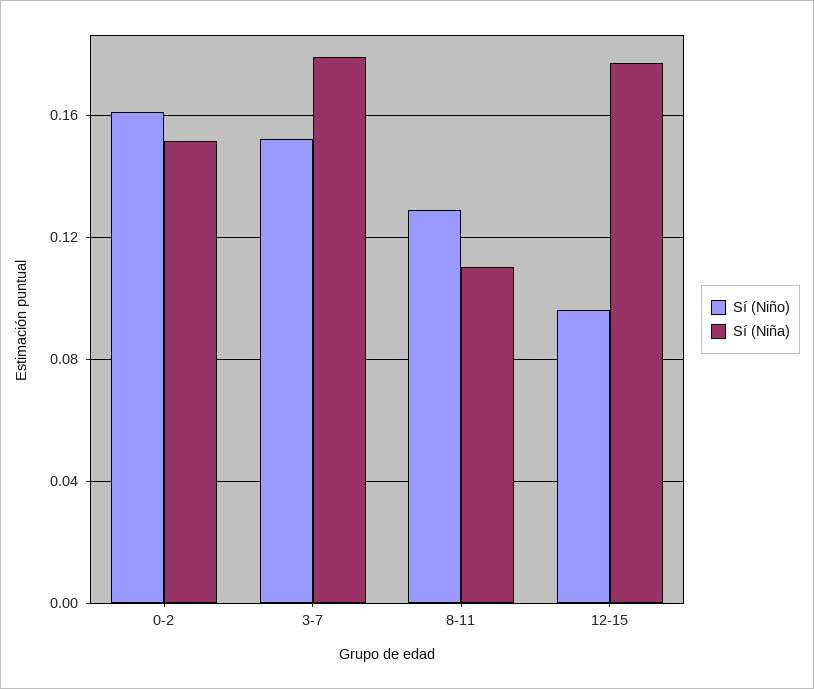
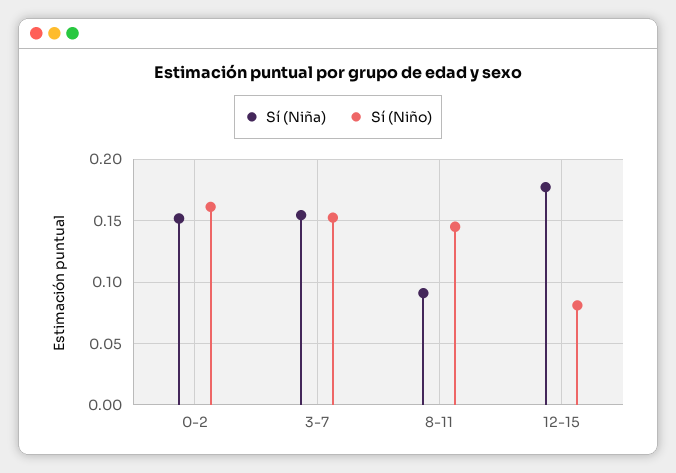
Sí (Niña), 3-7: 0.18 -> 0.155
Sí (Niño), 8-11: 0.13 -> 0.145
Sí (Niña), 8-11: 0.11 -> 0.09
Sí (Niño), 12-15: 0.095 -> 0.08

